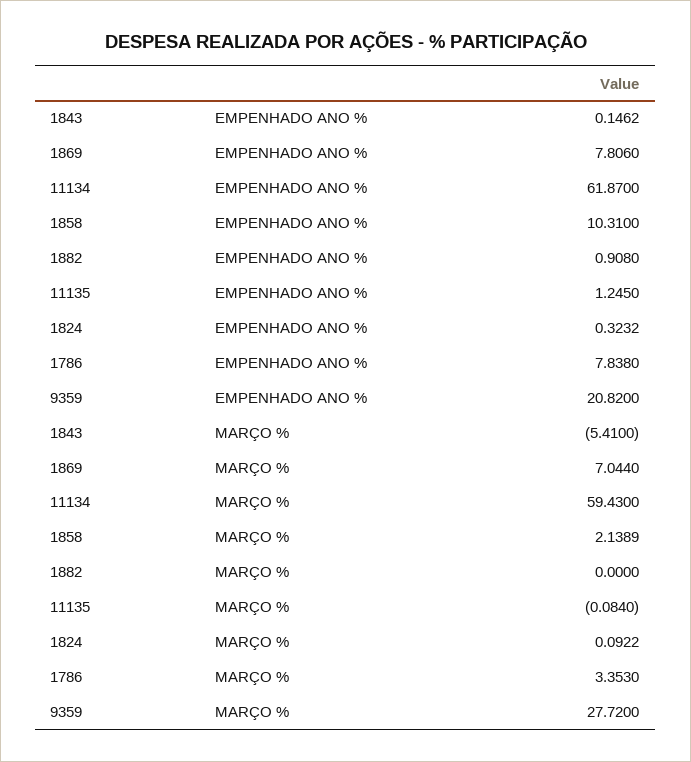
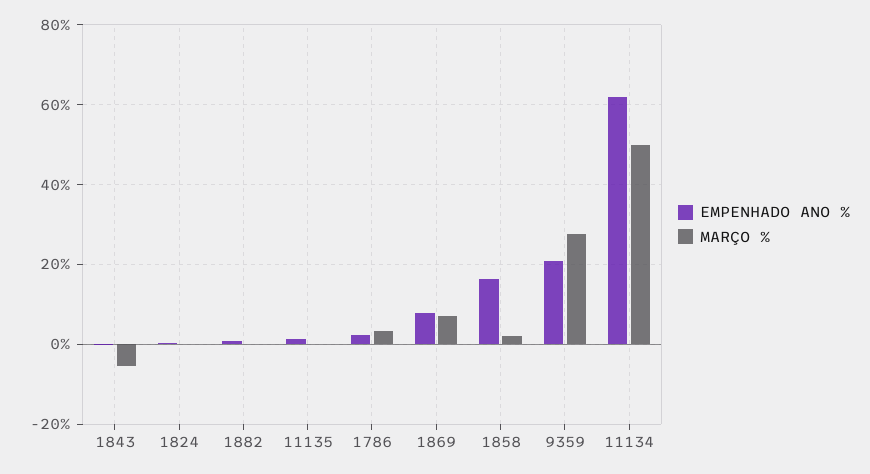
EMPENHADO ANO %, 1858: 10.31 -> 16
EMPENHADO ANO %, 1786: 7.838 -> 2
MARÇO %, 11134: 59.43 -> 50

